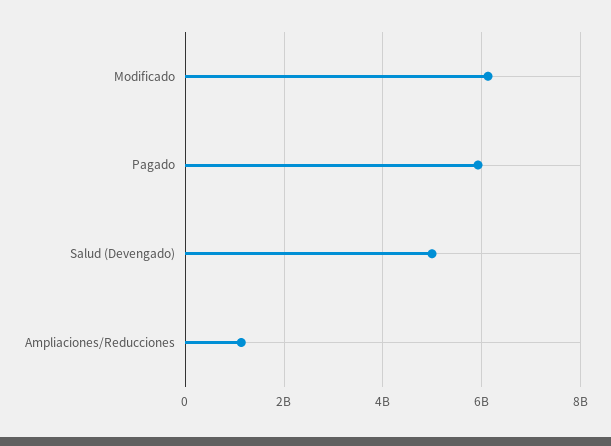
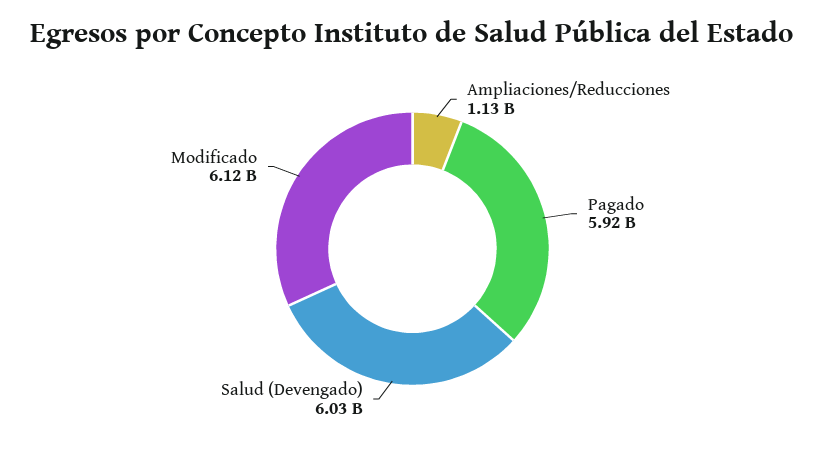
Salud (Devengado): 5000000000 -> 6030000000

